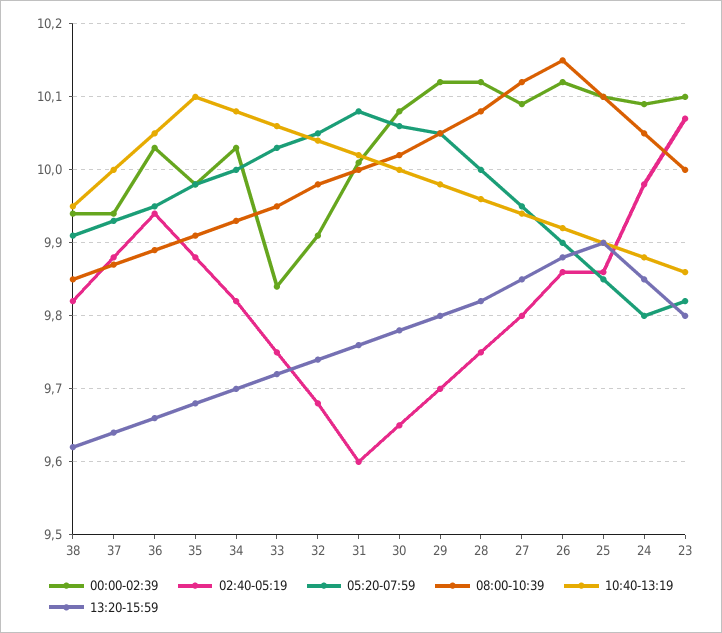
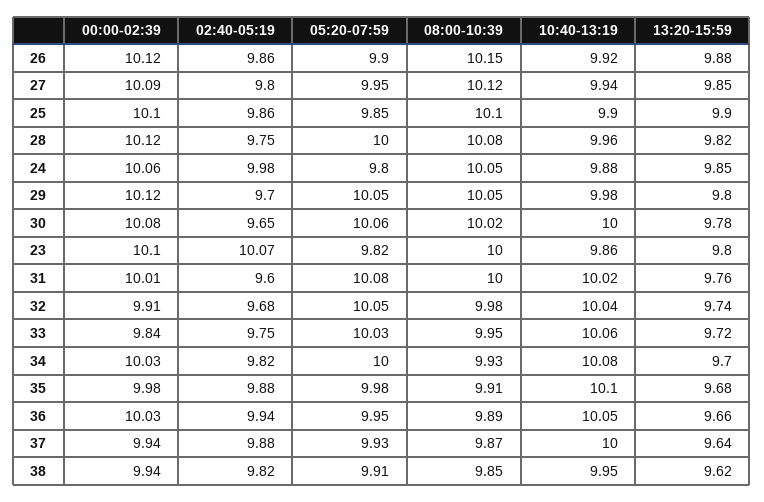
00:00-02:39, 24: 10.09 -> 10.06

